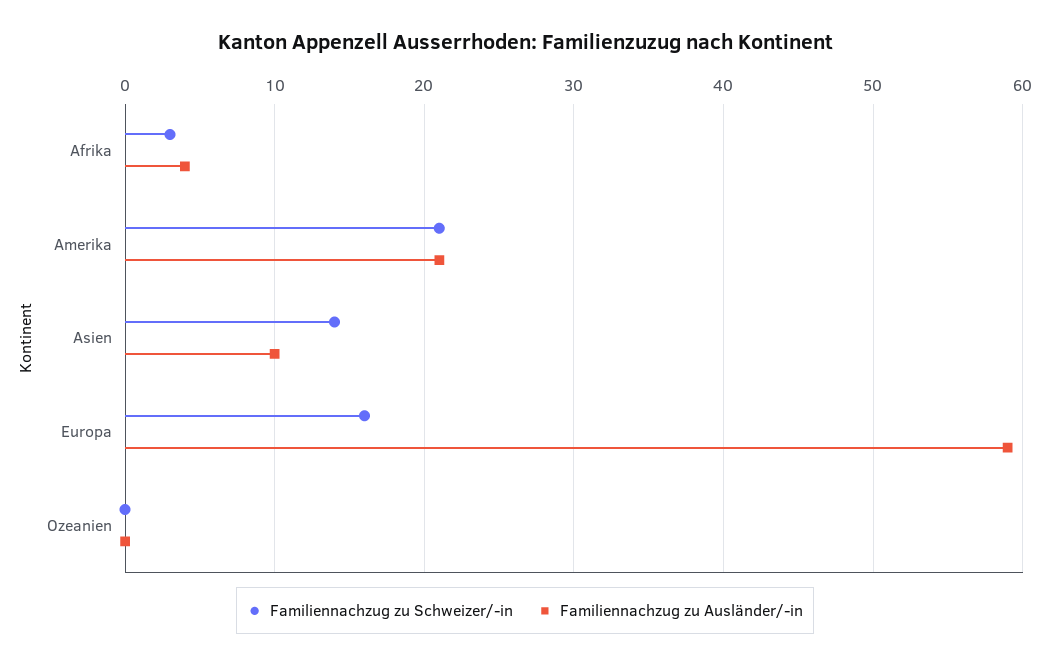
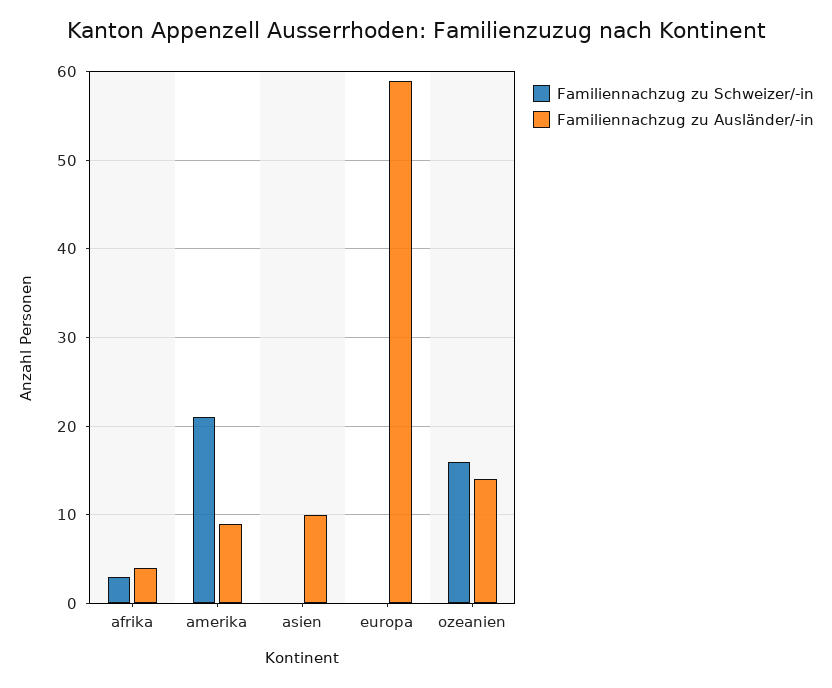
Familiennachzug zu Ausländer/-in, Amerika: 21 -> 9
Familiennachzug zu Schweizer/-in, Asien: 14 -> 0
Familiennachzug zu Schweizer/-in, Europa: 16 -> 0
Familiennachzug zu Schweizer/-in, Ozeanien: 0 -> 16
Familiennachzug zu Ausländer/-in, Ozeanien: 0 -> 14

